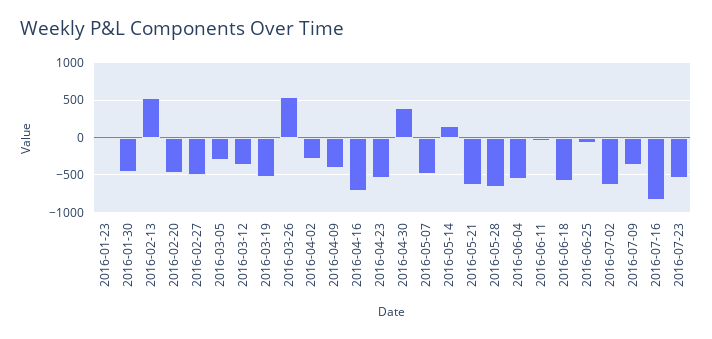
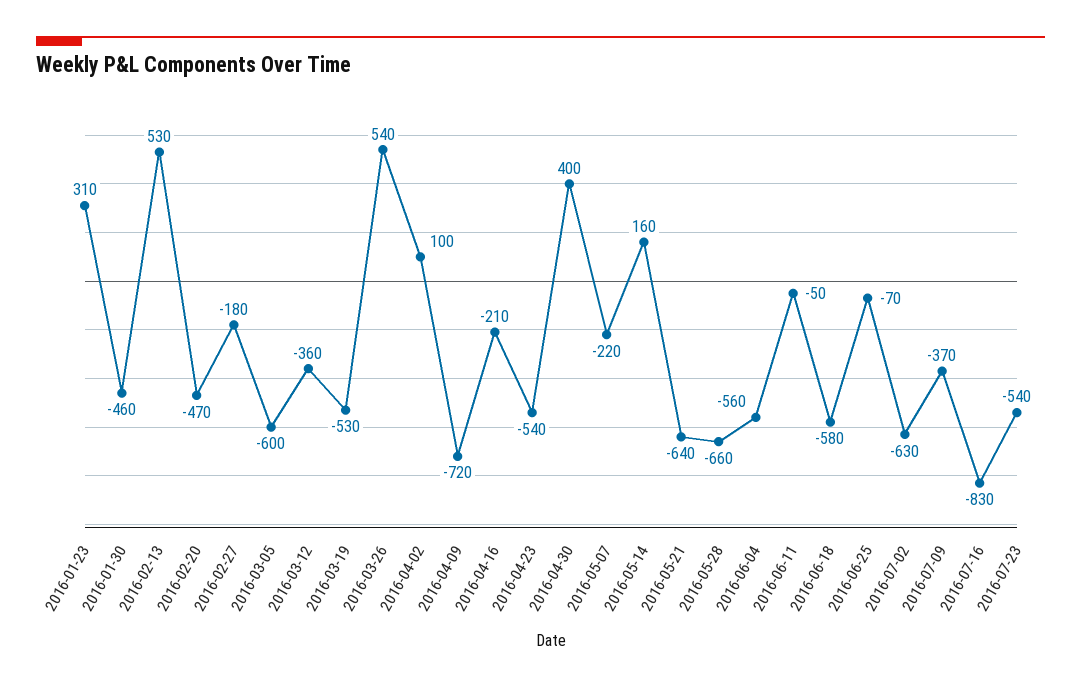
2016-01-23: 0 -> 310
2016-02-27: -500 -> -180
2016-03-05: -300 -> -600
2016-04-02: -300 -> 100
2016-04-09: -400 -> -720
2016-04-16: -700 -> -210
2016-05-07: -500 -> -220

